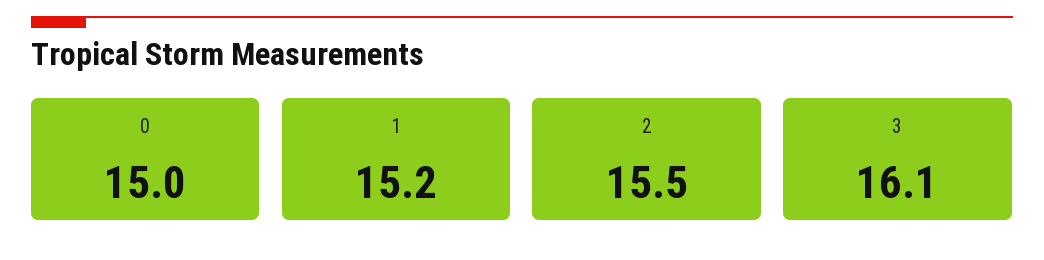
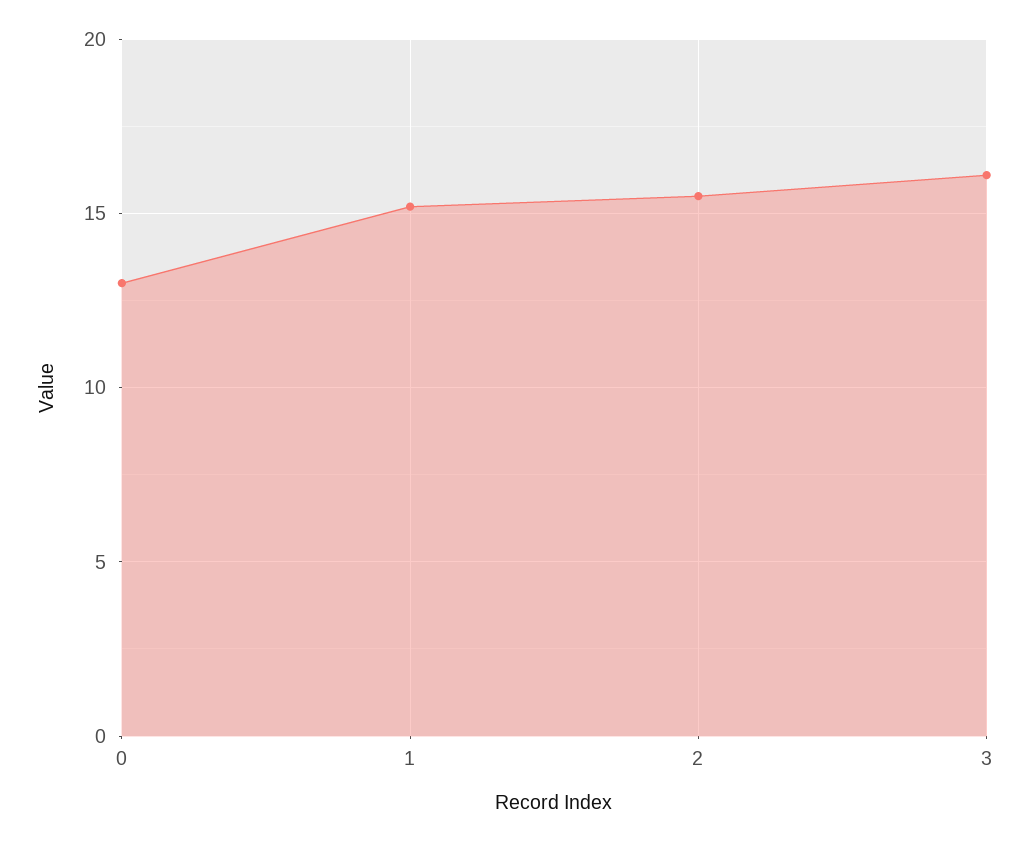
0: 15 -> 13

